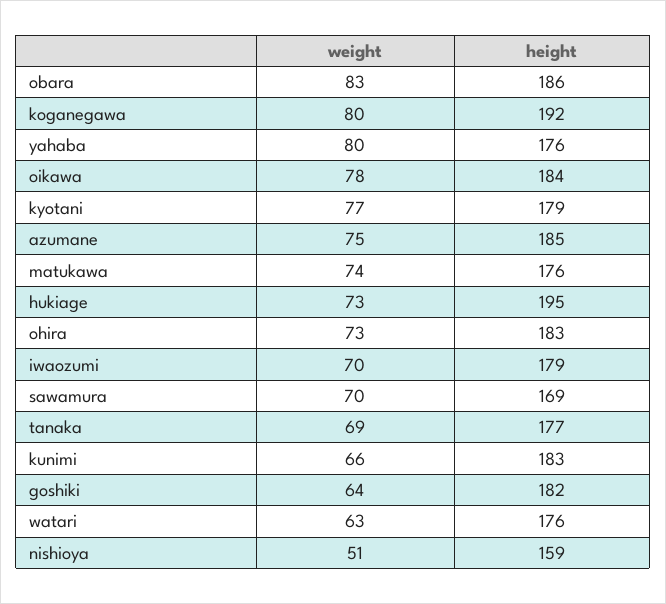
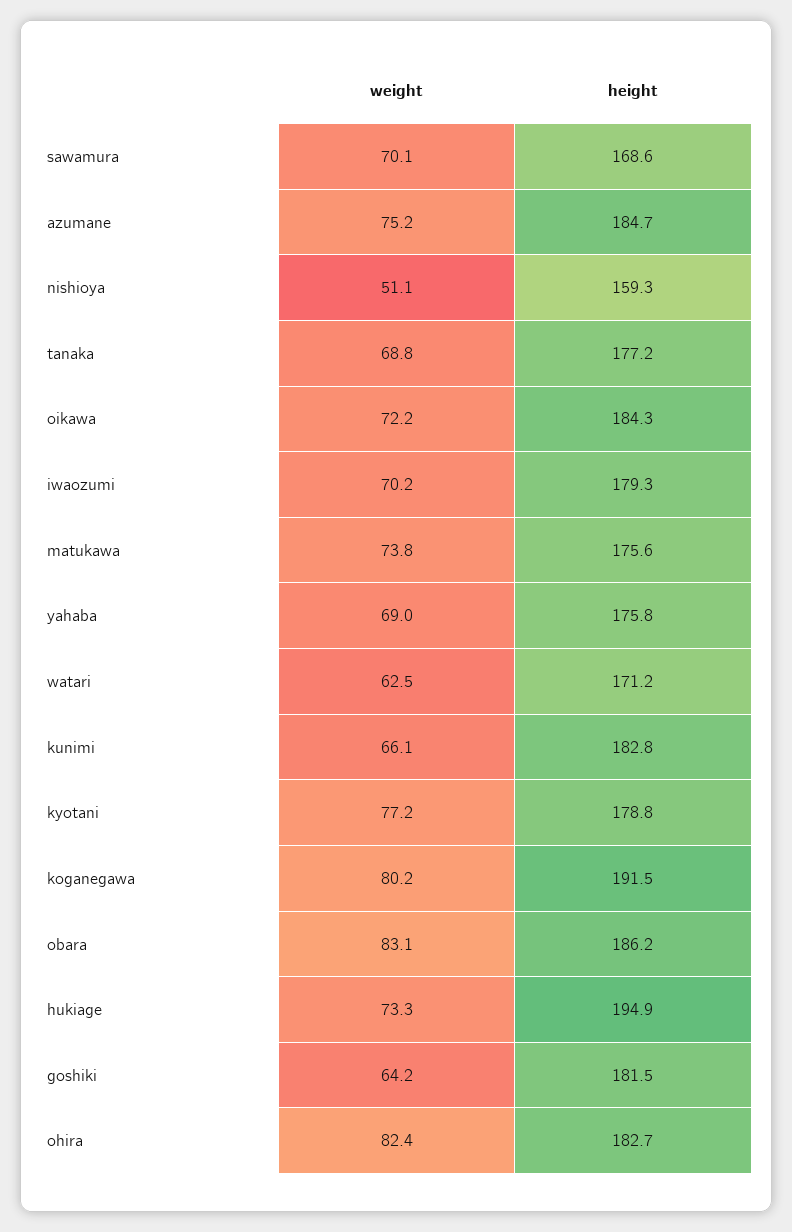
weight, yahaba: 80 -> 69
weight, oikawa: 78 -> 72.2
weight, ohira: 73 -> 82.4
height, watari: 176 -> 171.2

